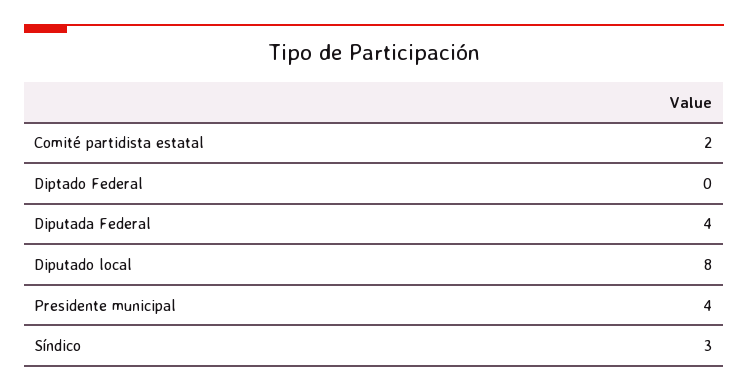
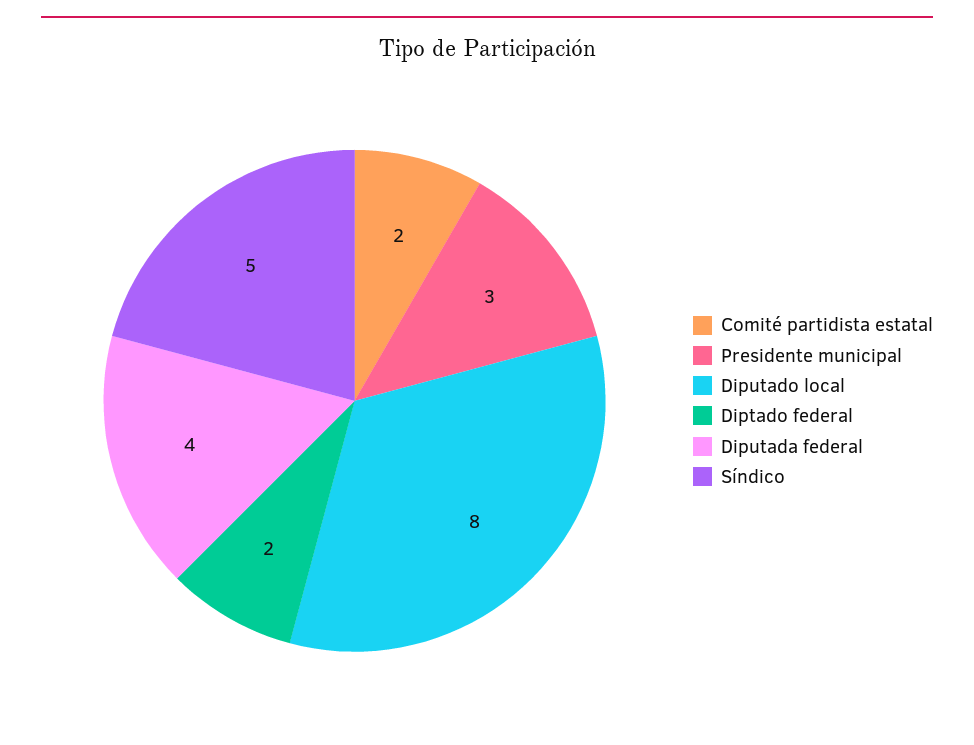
Diptado Federal: 0 -> 2
Presidente municipal: 4 -> 3
Síndico: 3 -> 5

